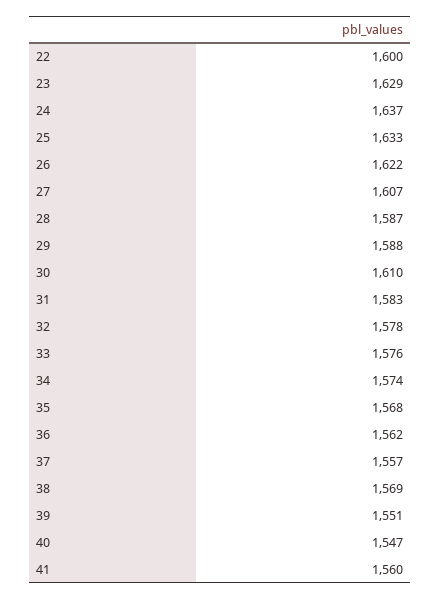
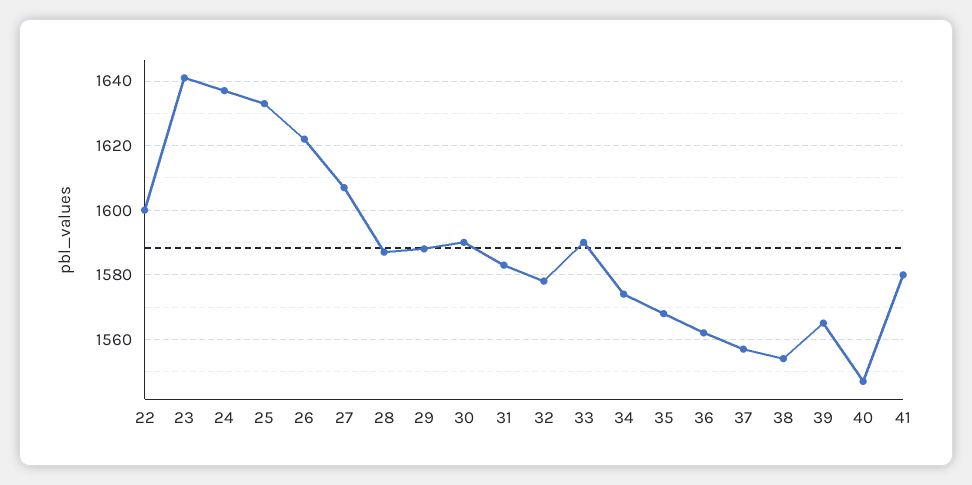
23: 1629 -> 1640
30: 1610 -> 1590
33: 1576 -> 1590
38: 1569 -> 1555
39: 1551 -> 1565
41: 1560 -> 1580

